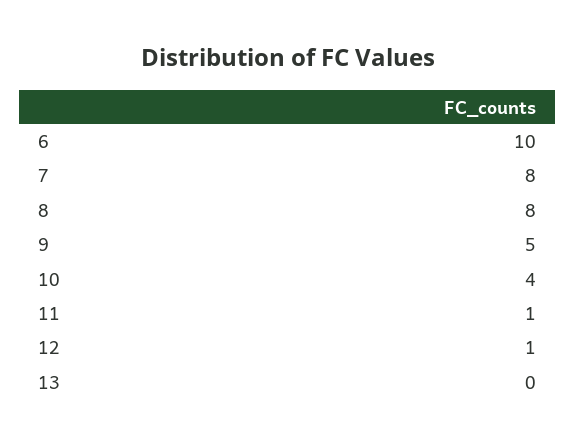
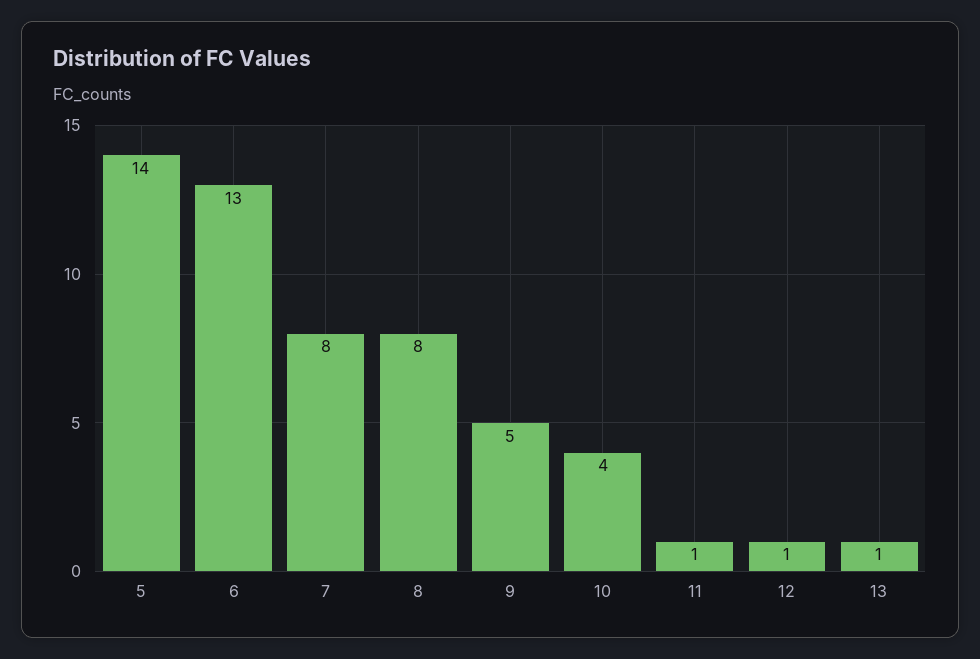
6: 10 -> 13
13: 0 -> 1
5: none -> 14

